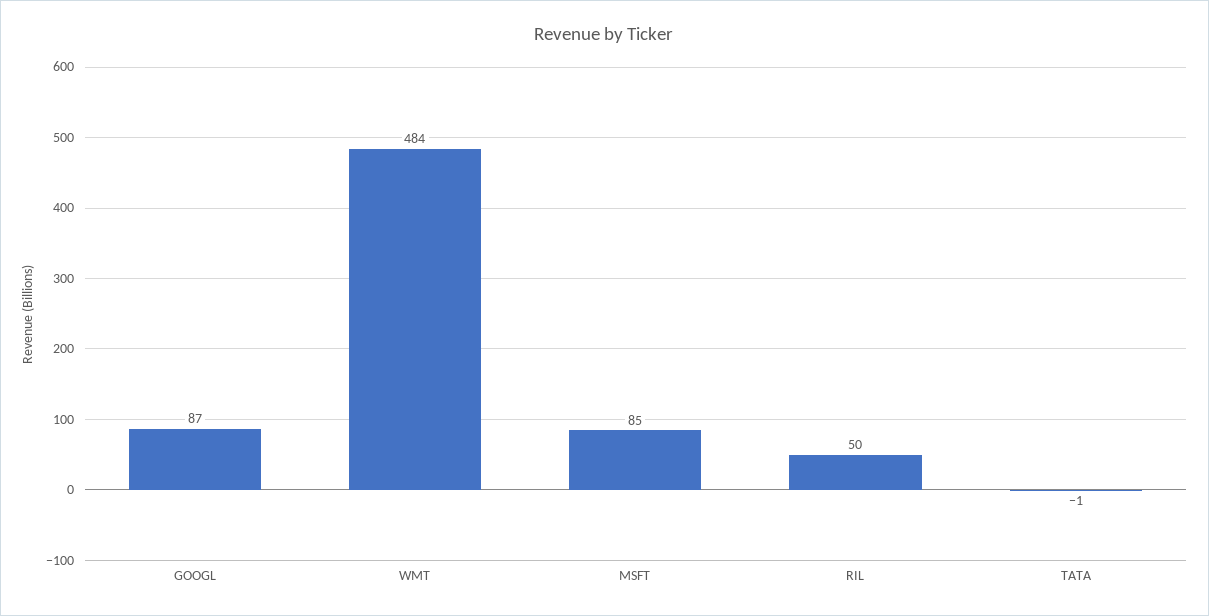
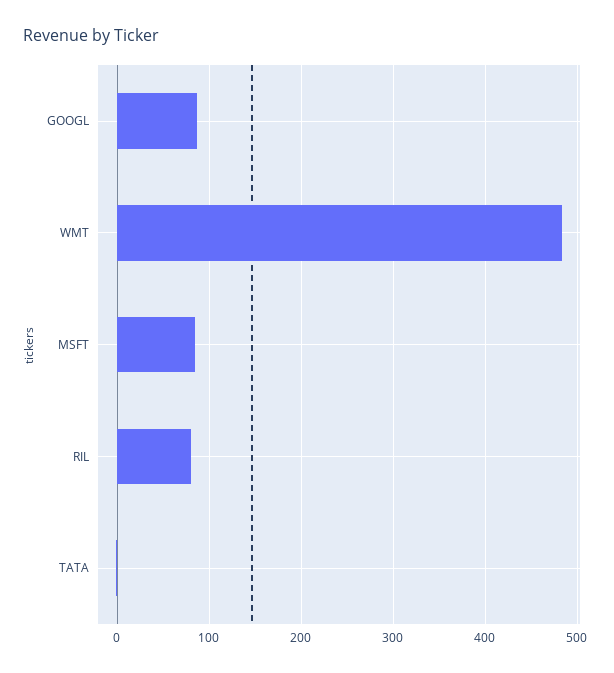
RIL: 50 -> 80

